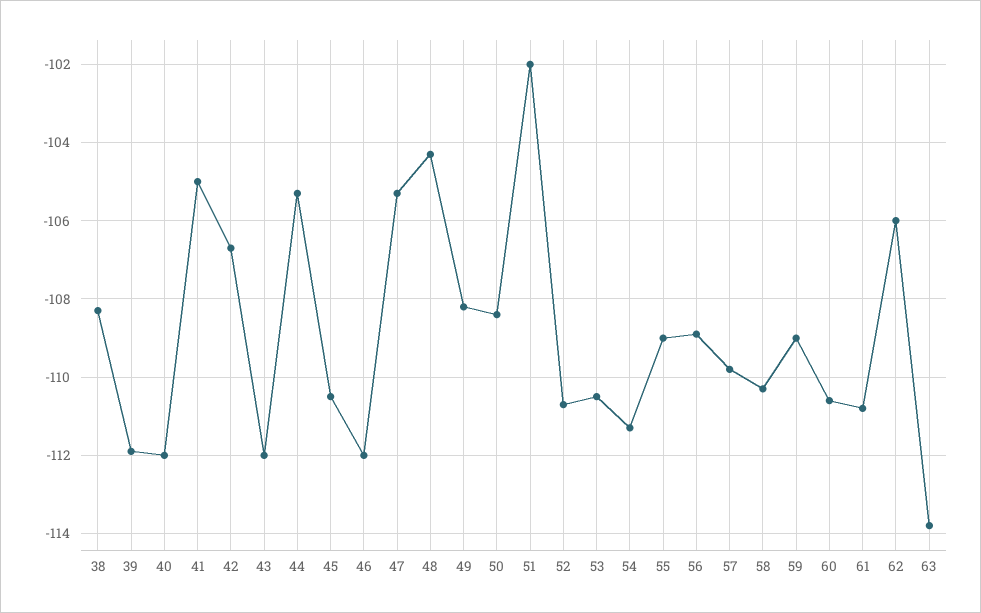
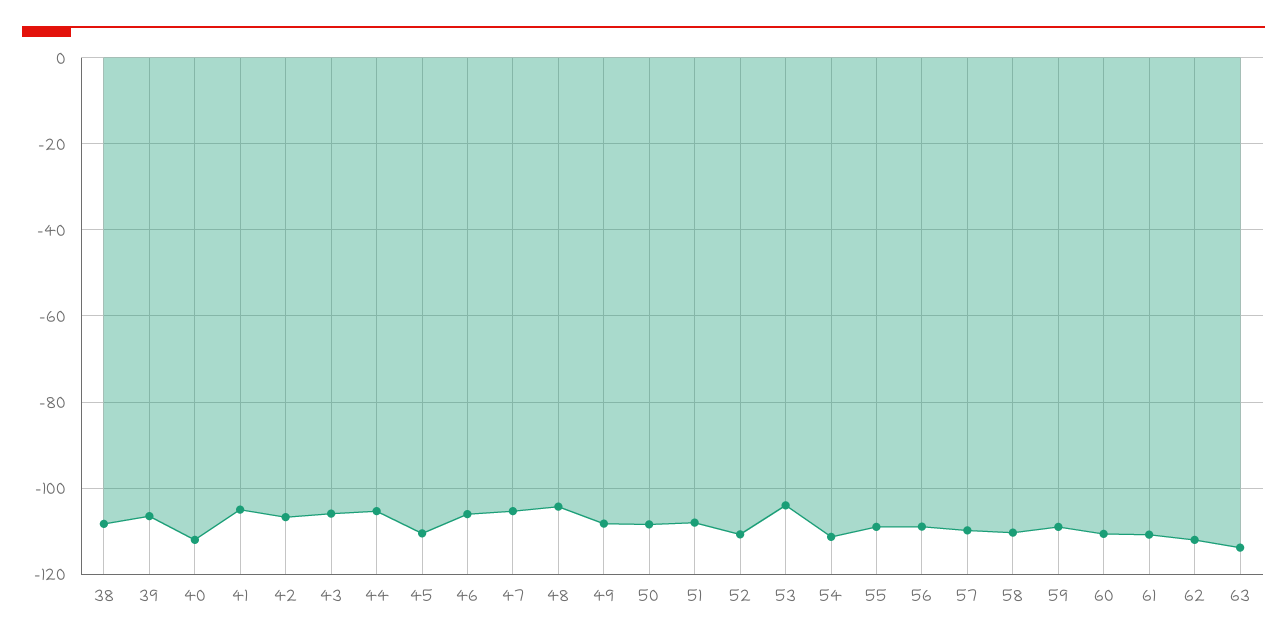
39: -112 -> -106
43: -112 -> -106
46: -112 -> -106
51: -102 -> -108
53: -110.5 -> -104
62: -106 -> -112

